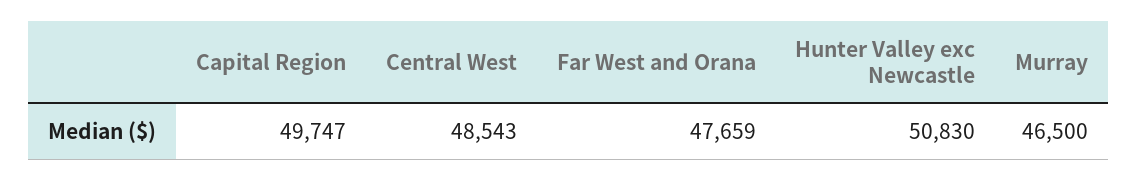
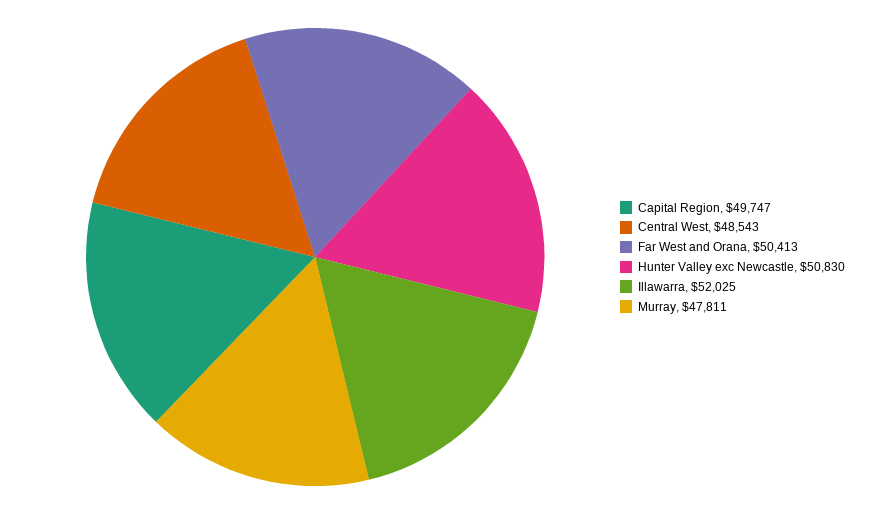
Far West and Orana: 47659 -> 50413
Murray: 46500 -> 47811
Illawarra: none -> 52025

